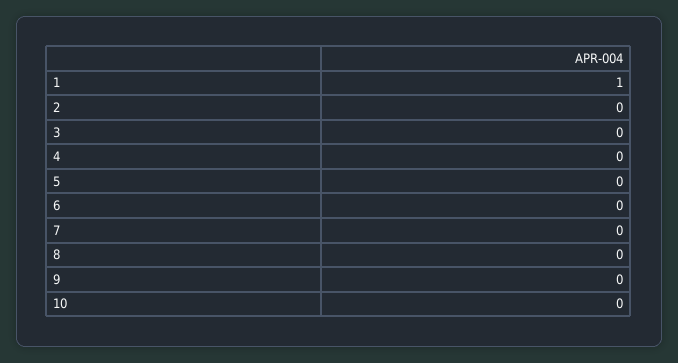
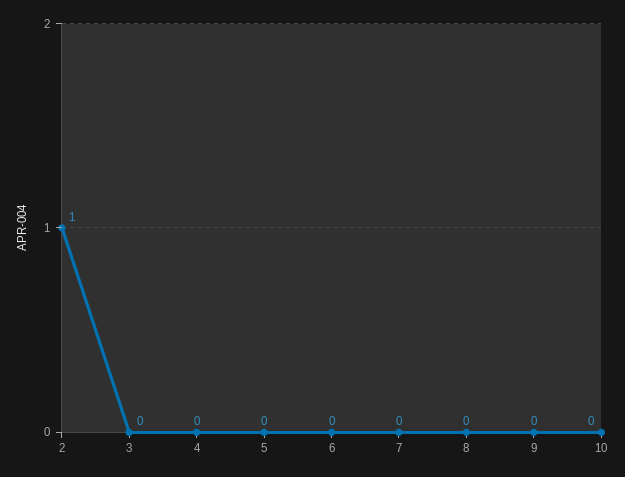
1: 1 -> none
2: 0 -> 1

